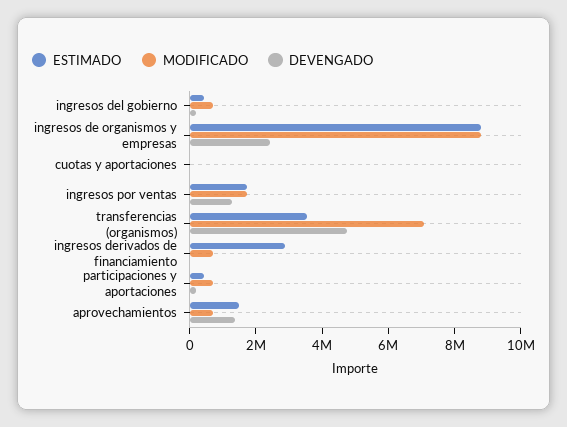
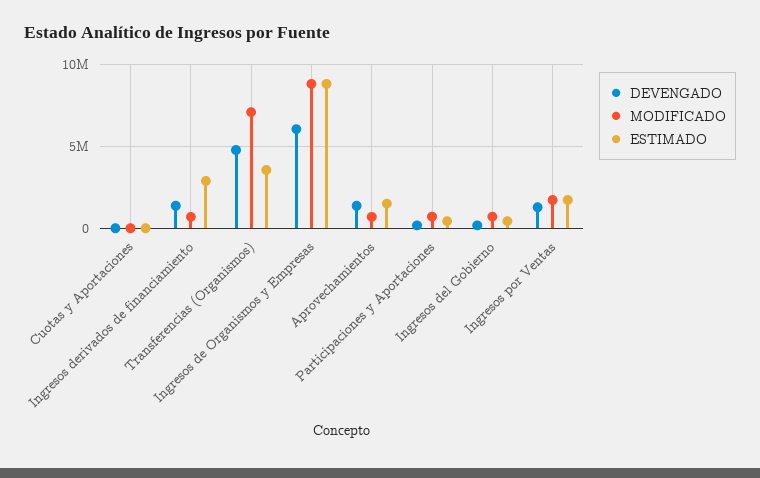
DEVENGADO, ingresos de organismos y empresas: 2500000 -> 6000000
DEVENGADO, ingresos derivados de financiamiento: 0 -> 1500000

